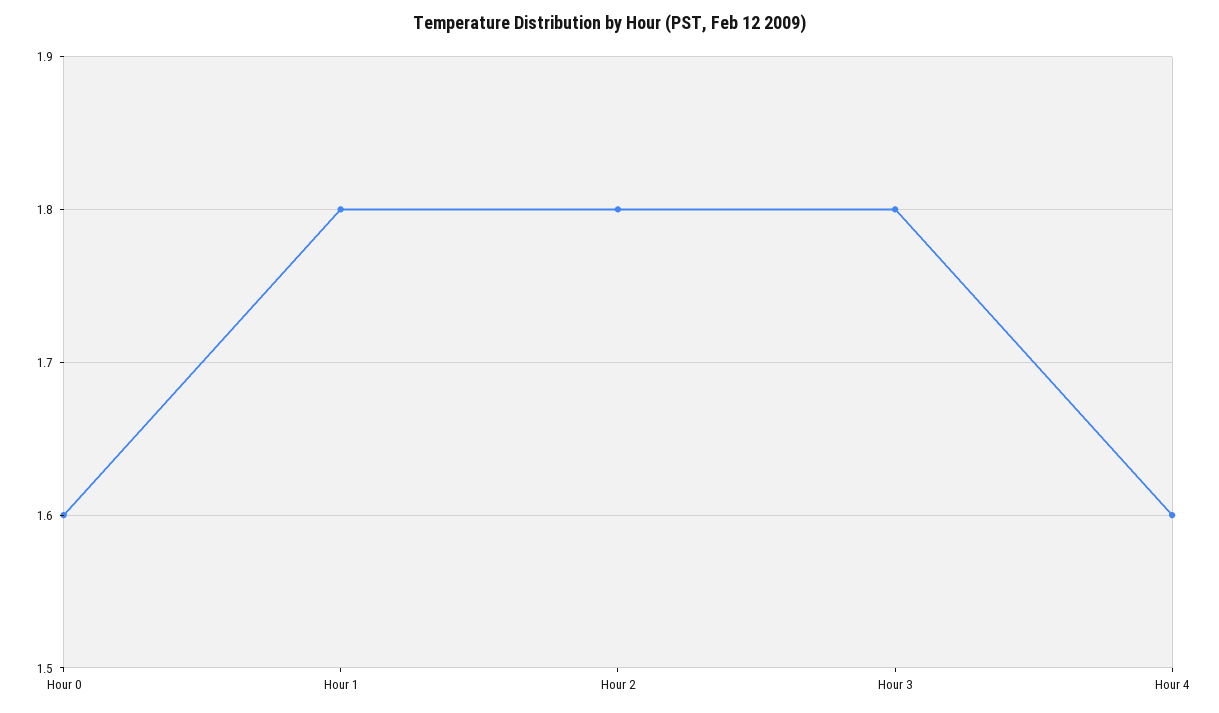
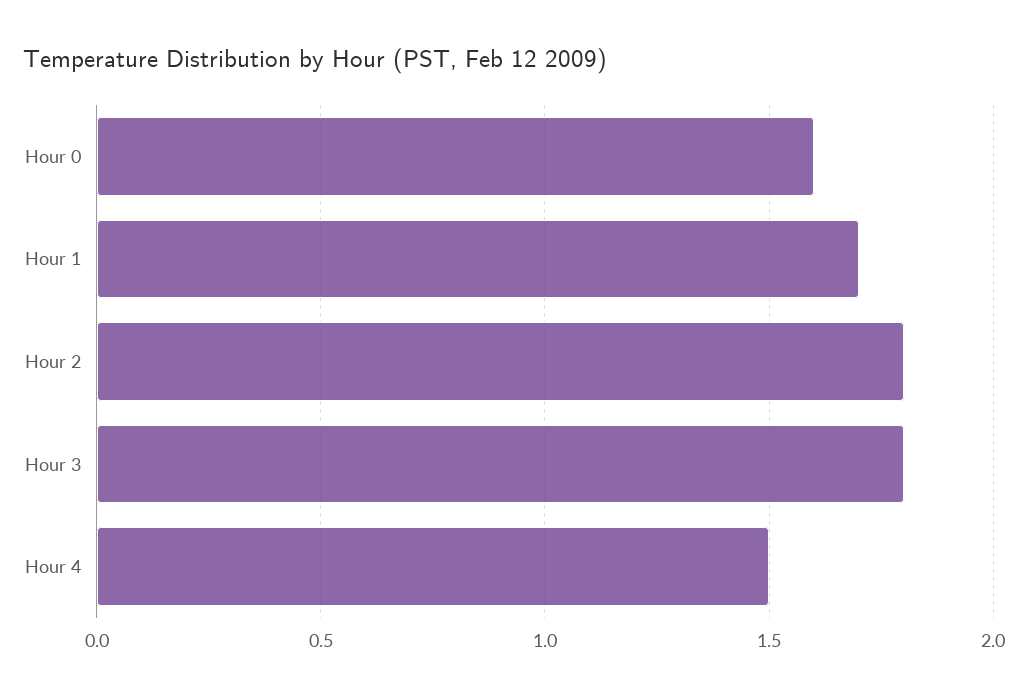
Hour 1: 1.8 -> 1.7
Hour 4: 1.6 -> 1.5

